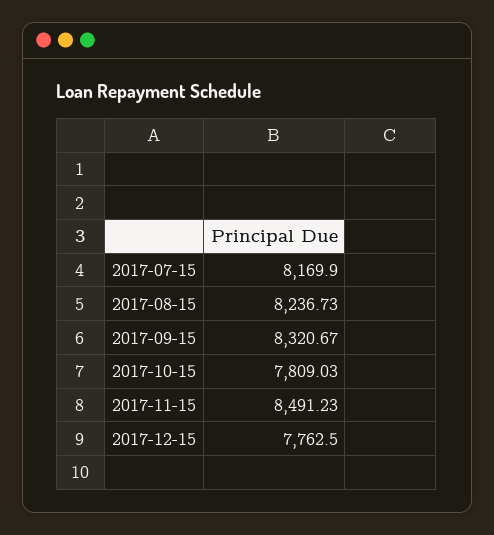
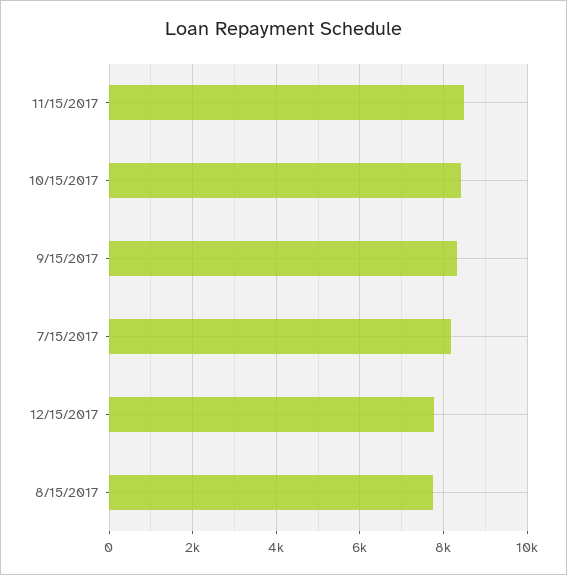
2017-08-15: 8236.73 -> 7800
2017-10-15: 7809.03 -> 8400

